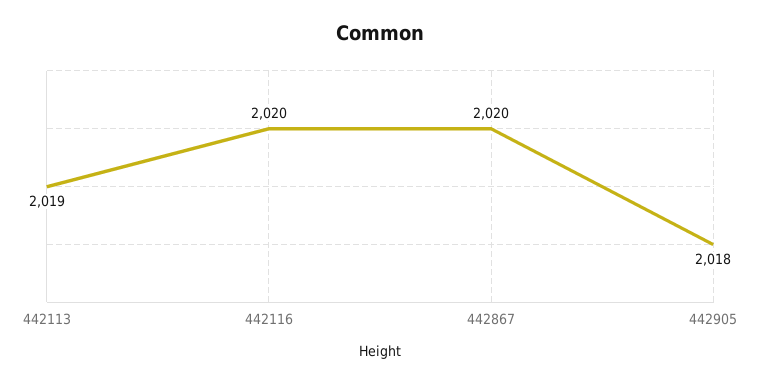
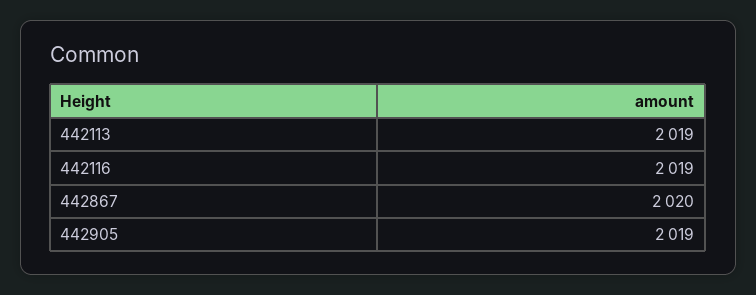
442116: 2020 -> 2019
442905: 2018 -> 2019

